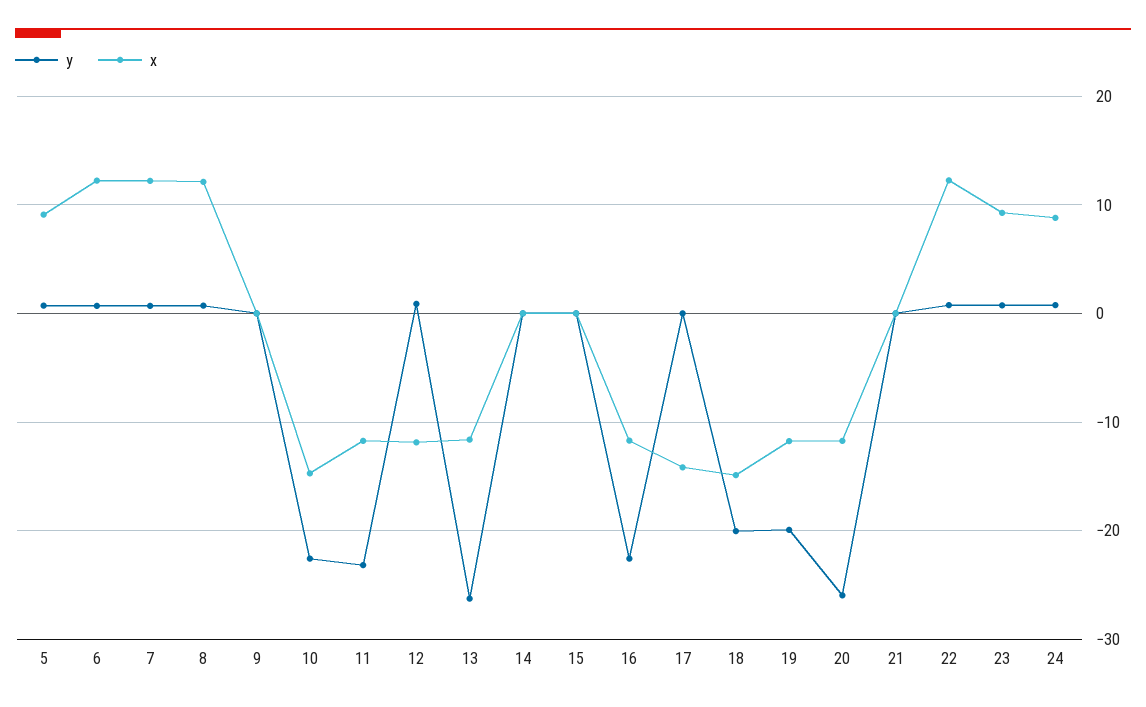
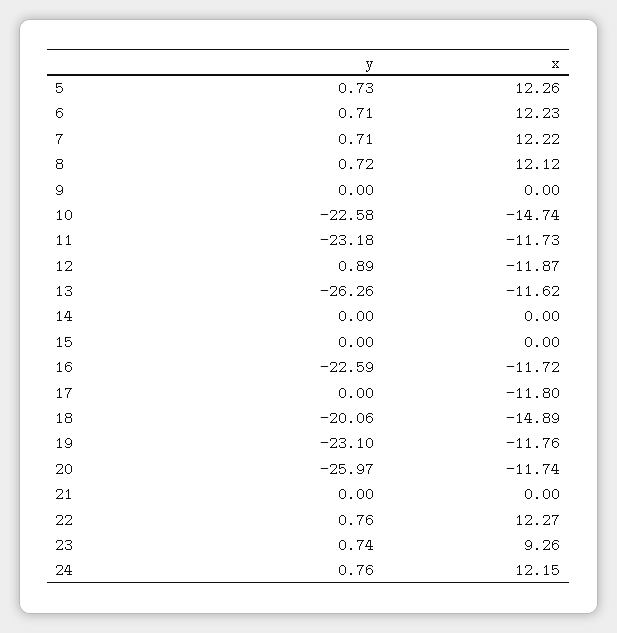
x, 5: 9 -> 12.26
x, 17: -14 -> -11.8
y, 19: -20 -> -23.1
x, 24: 9 -> 12.15

